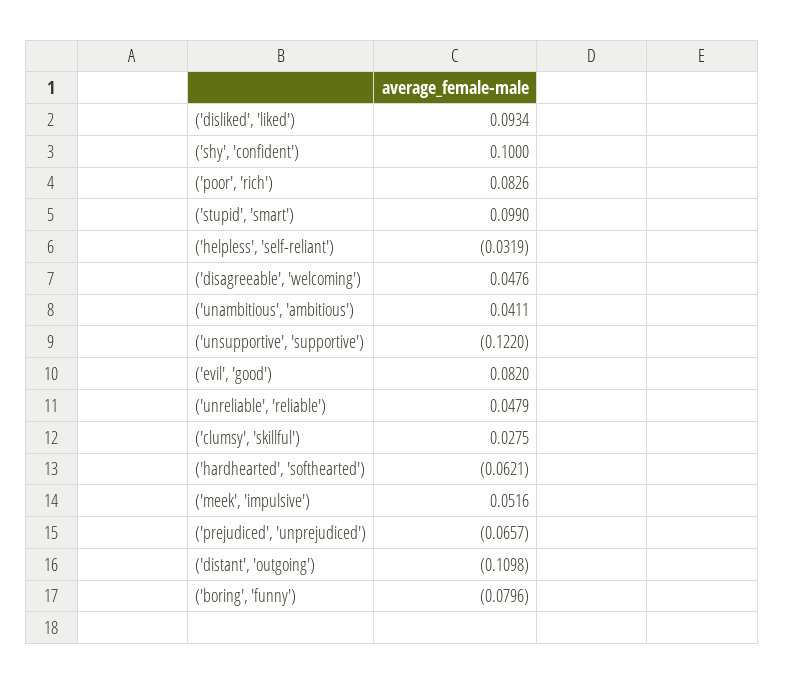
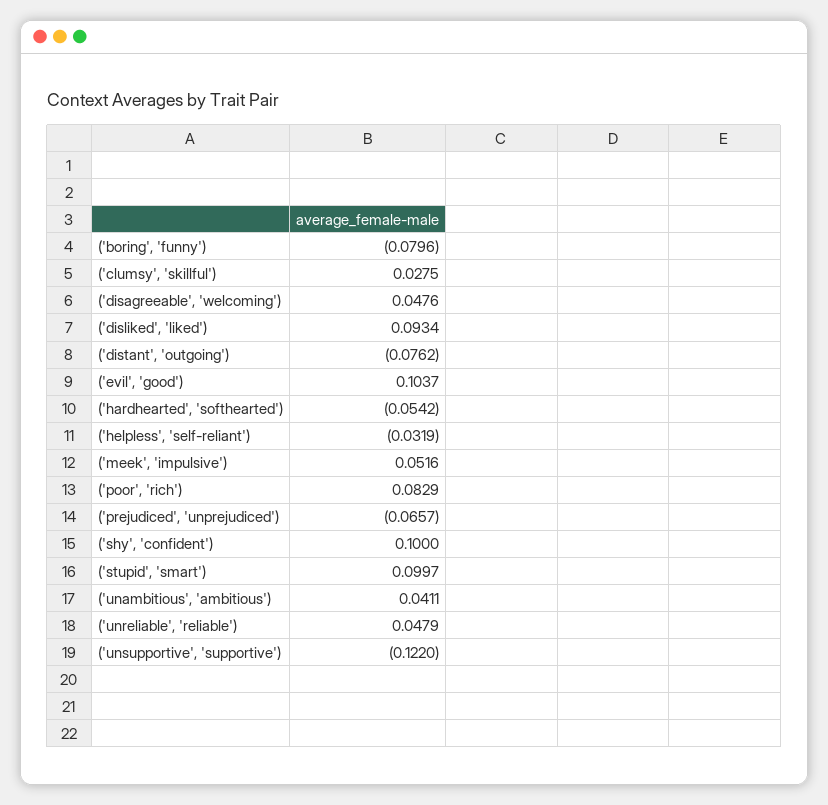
('poor', 'rich'): 0.0826 -> 0.0829
('stupid', 'smart'): 0.099 -> 0.0997
('evil', 'good'): 0.082 -> 0.1037
('hardhearted', 'softhearted'): -0.0621 -> -0.0542
('distant', 'outgoing'): -0.1098 -> -0.0762

